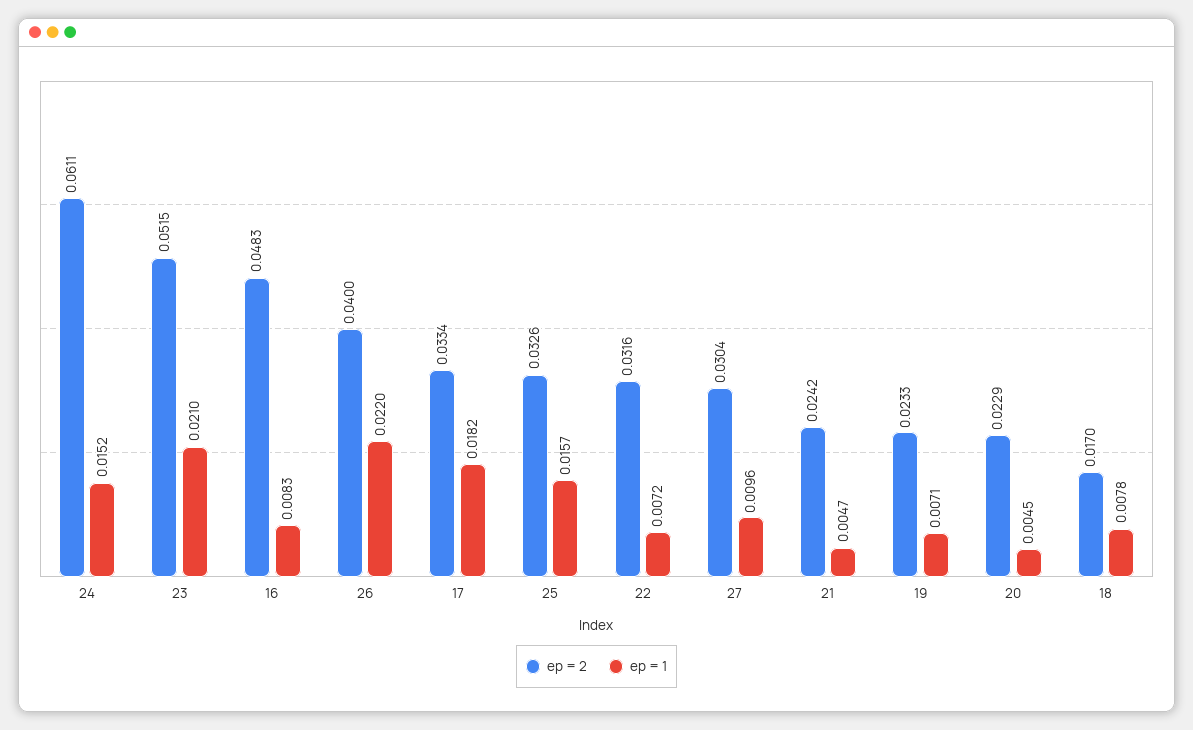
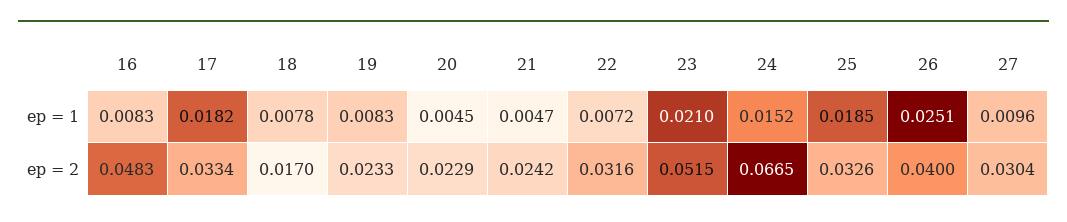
ep = 2, 24: 0.0611 -> 0.0665
ep = 1, 26: 0.022 -> 0.0251
ep = 1, 25: 0.0157 -> 0.0185
ep = 1, 19: 0.0071 -> 0.0083

